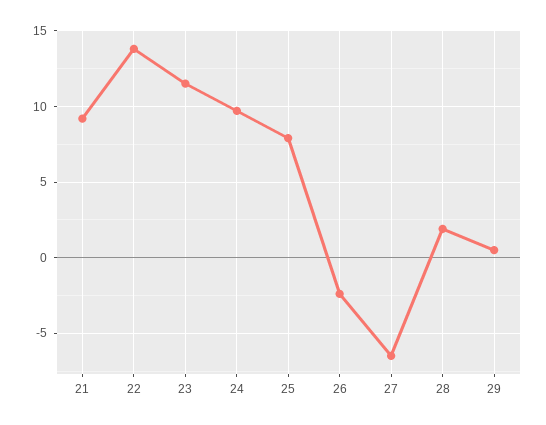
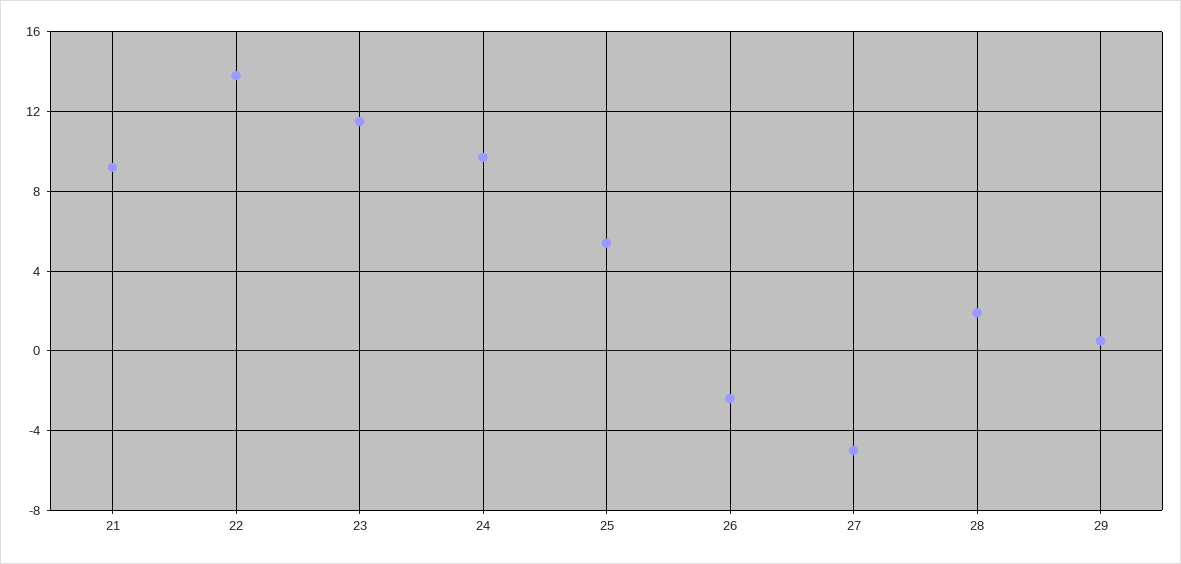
25: 8 -> 5.5
27: -6.5 -> -5

